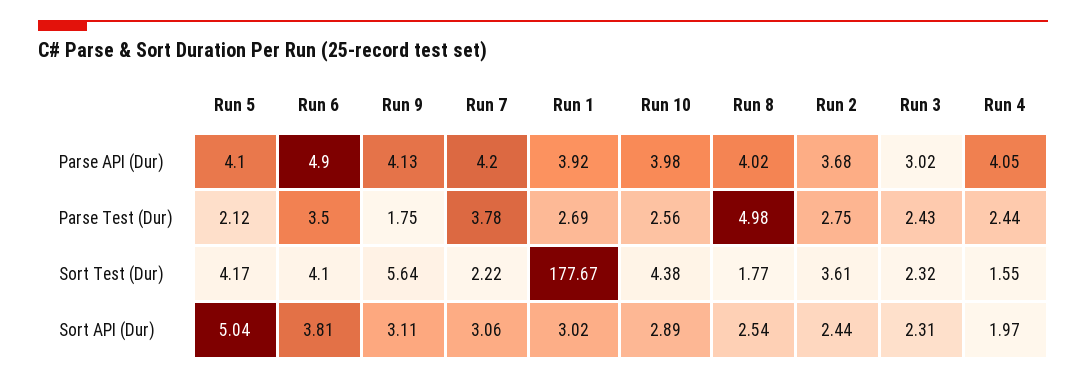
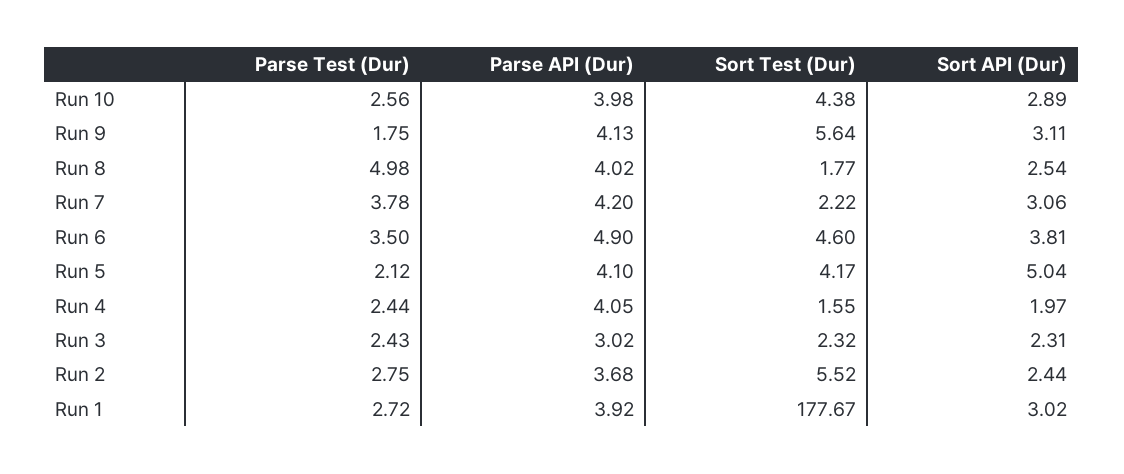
Run 1, Parse Test (Dur): 2.69 -> 2.72
Run 6, Sort Test (Dur): 4.1 -> 4.6
Run 2, Sort Test (Dur): 3.61 -> 5.52

